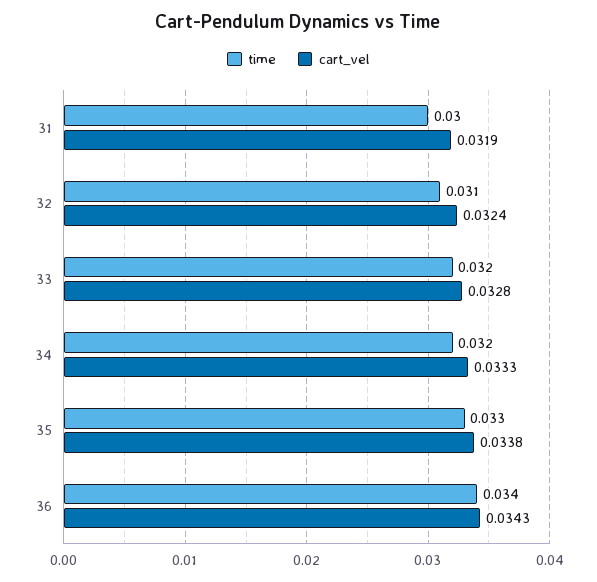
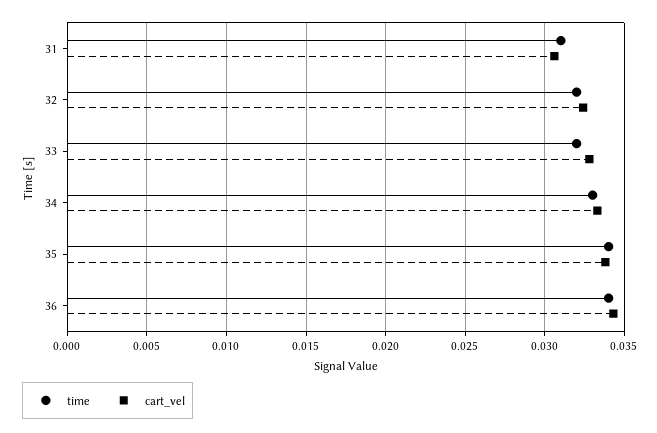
time, 31: 0.03 -> 0.031
cart_vel, 31: 0.0319 -> 0.0305
time, 32: 0.031 -> 0.032
time, 34: 0.032 -> 0.033
time, 35: 0.033 -> 0.034

